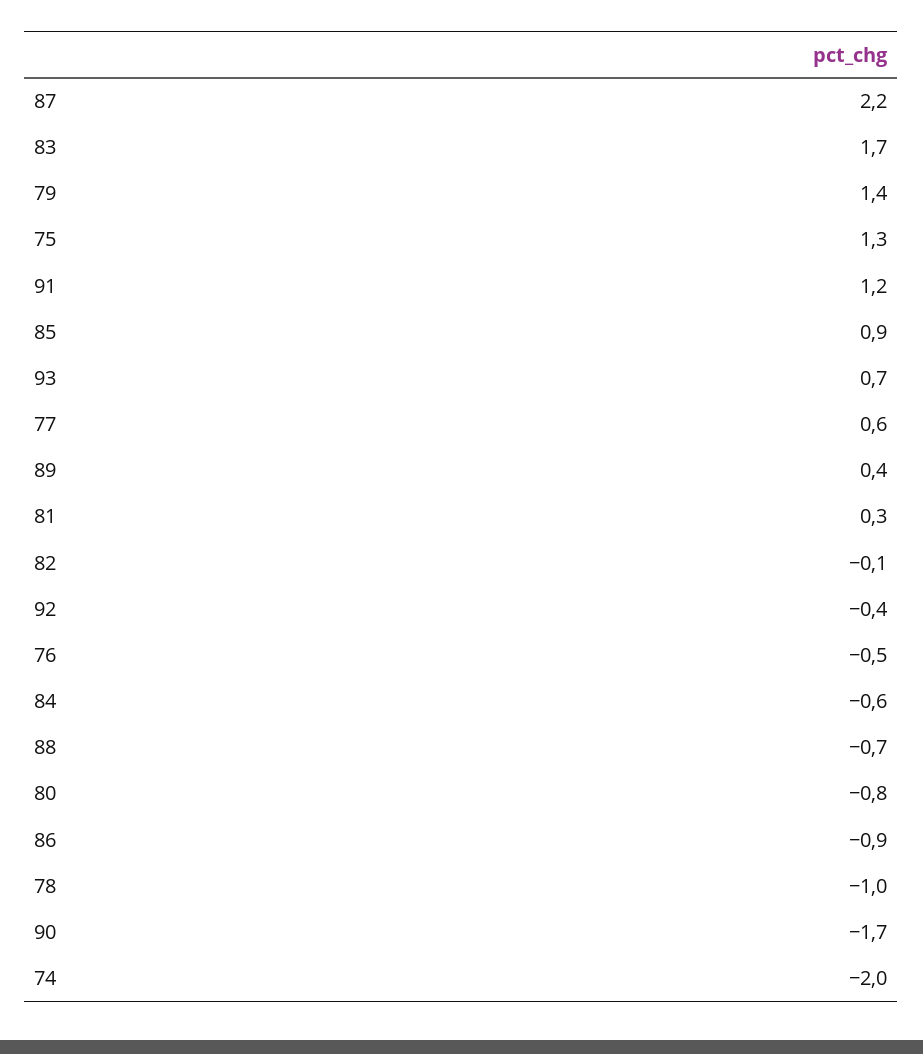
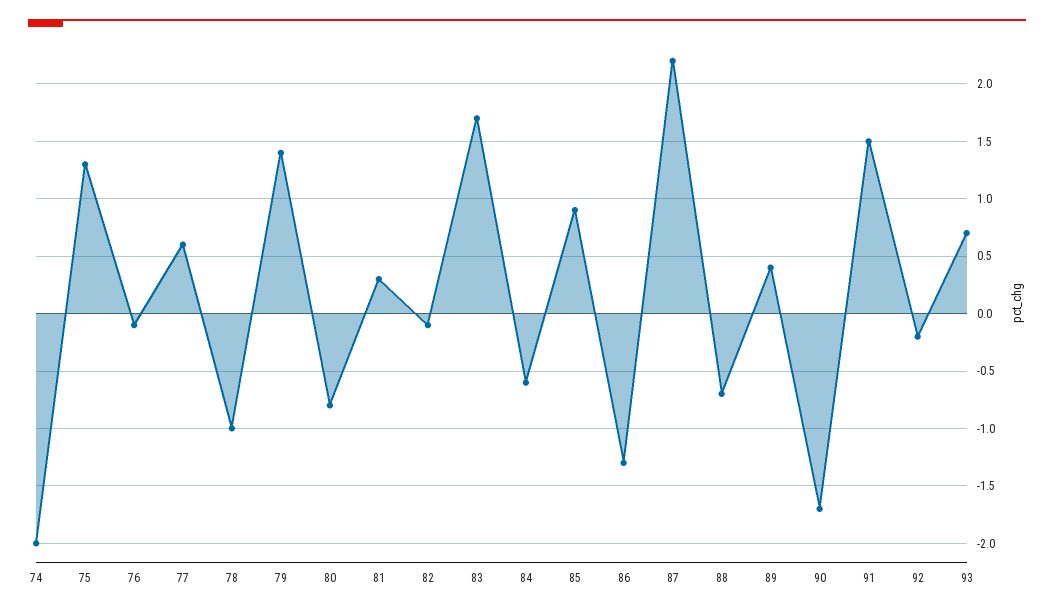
91: 1.2 -> 1.5
92: -0.4 -> -0.2
76: -0.5 -> -0.1
86: -0.9 -> -1.3

